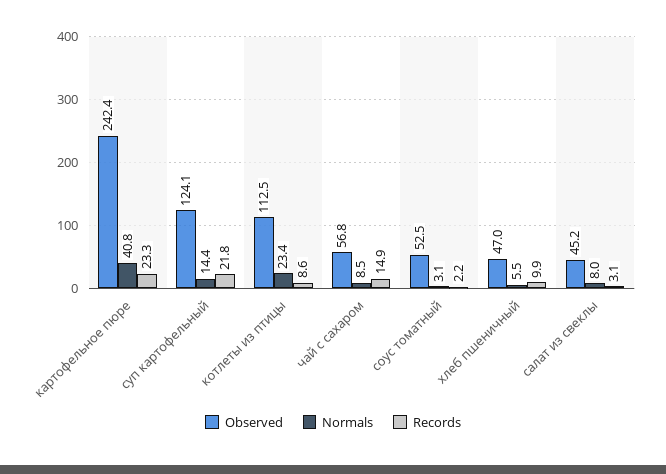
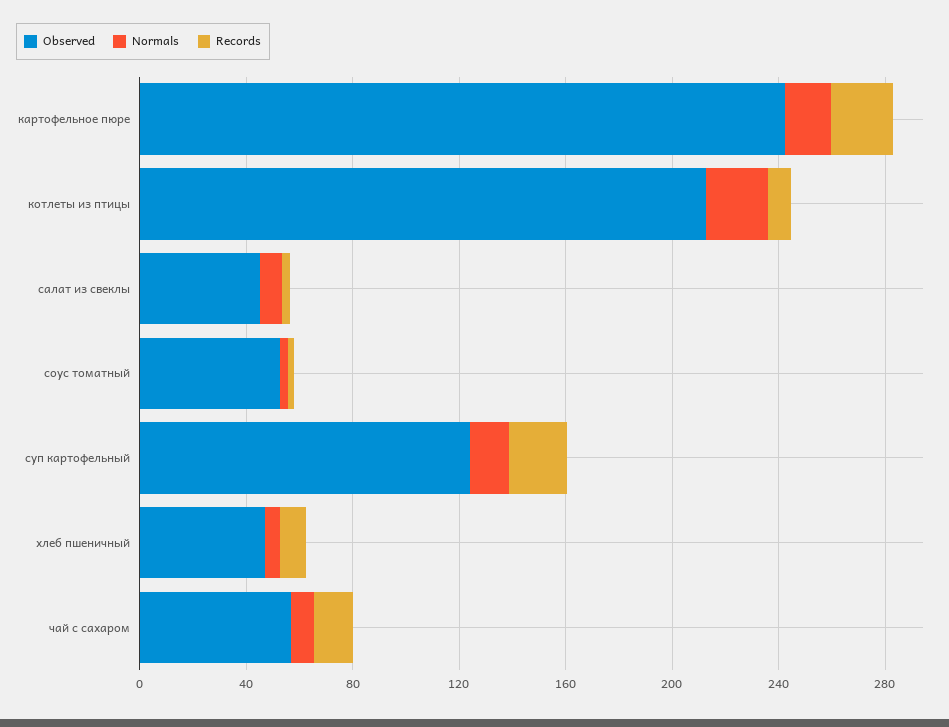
Normals, картофельное пюре: 40.8 -> 20
Observed, котлеты из птицы: 112.5 -> 210

